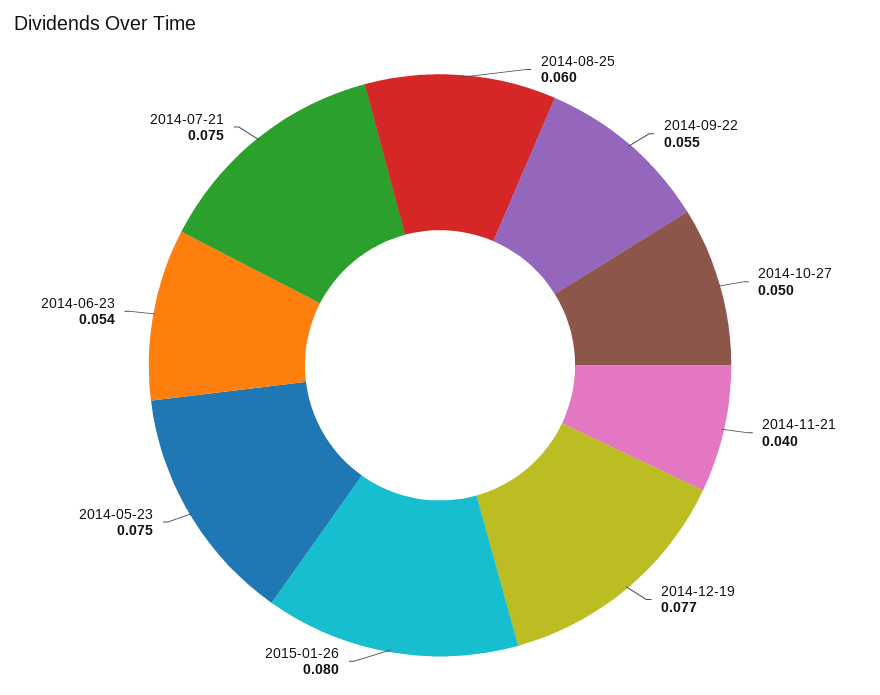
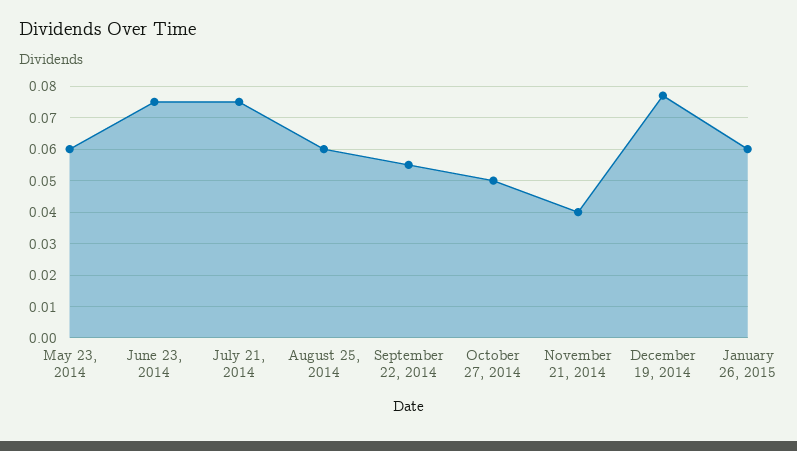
2015-01-26: 0.08 -> 0.06
2014-05-23: 0.075 -> 0.06
2014-06-23: 0.054 -> 0.075

